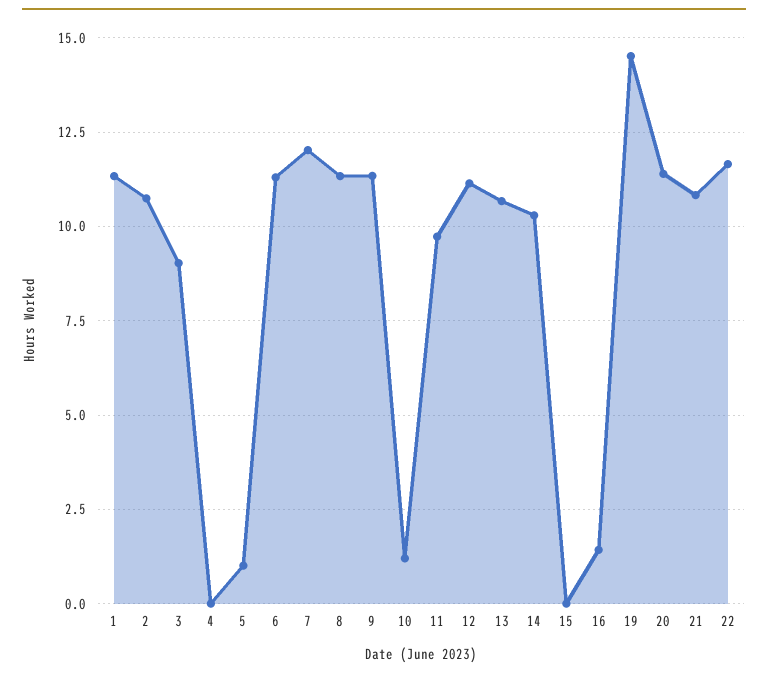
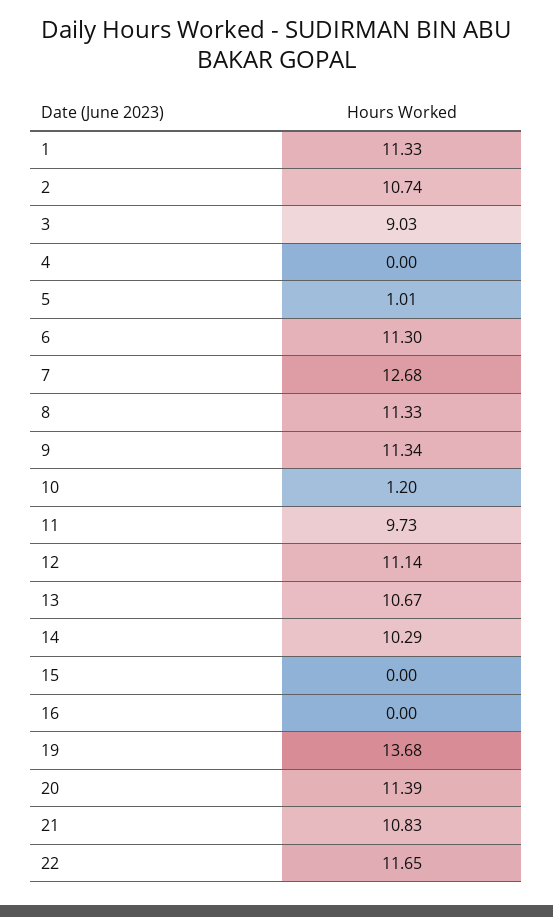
7: 12 -> 12.68
16: 1.5 -> 0
19: 14.5 -> 13.68

